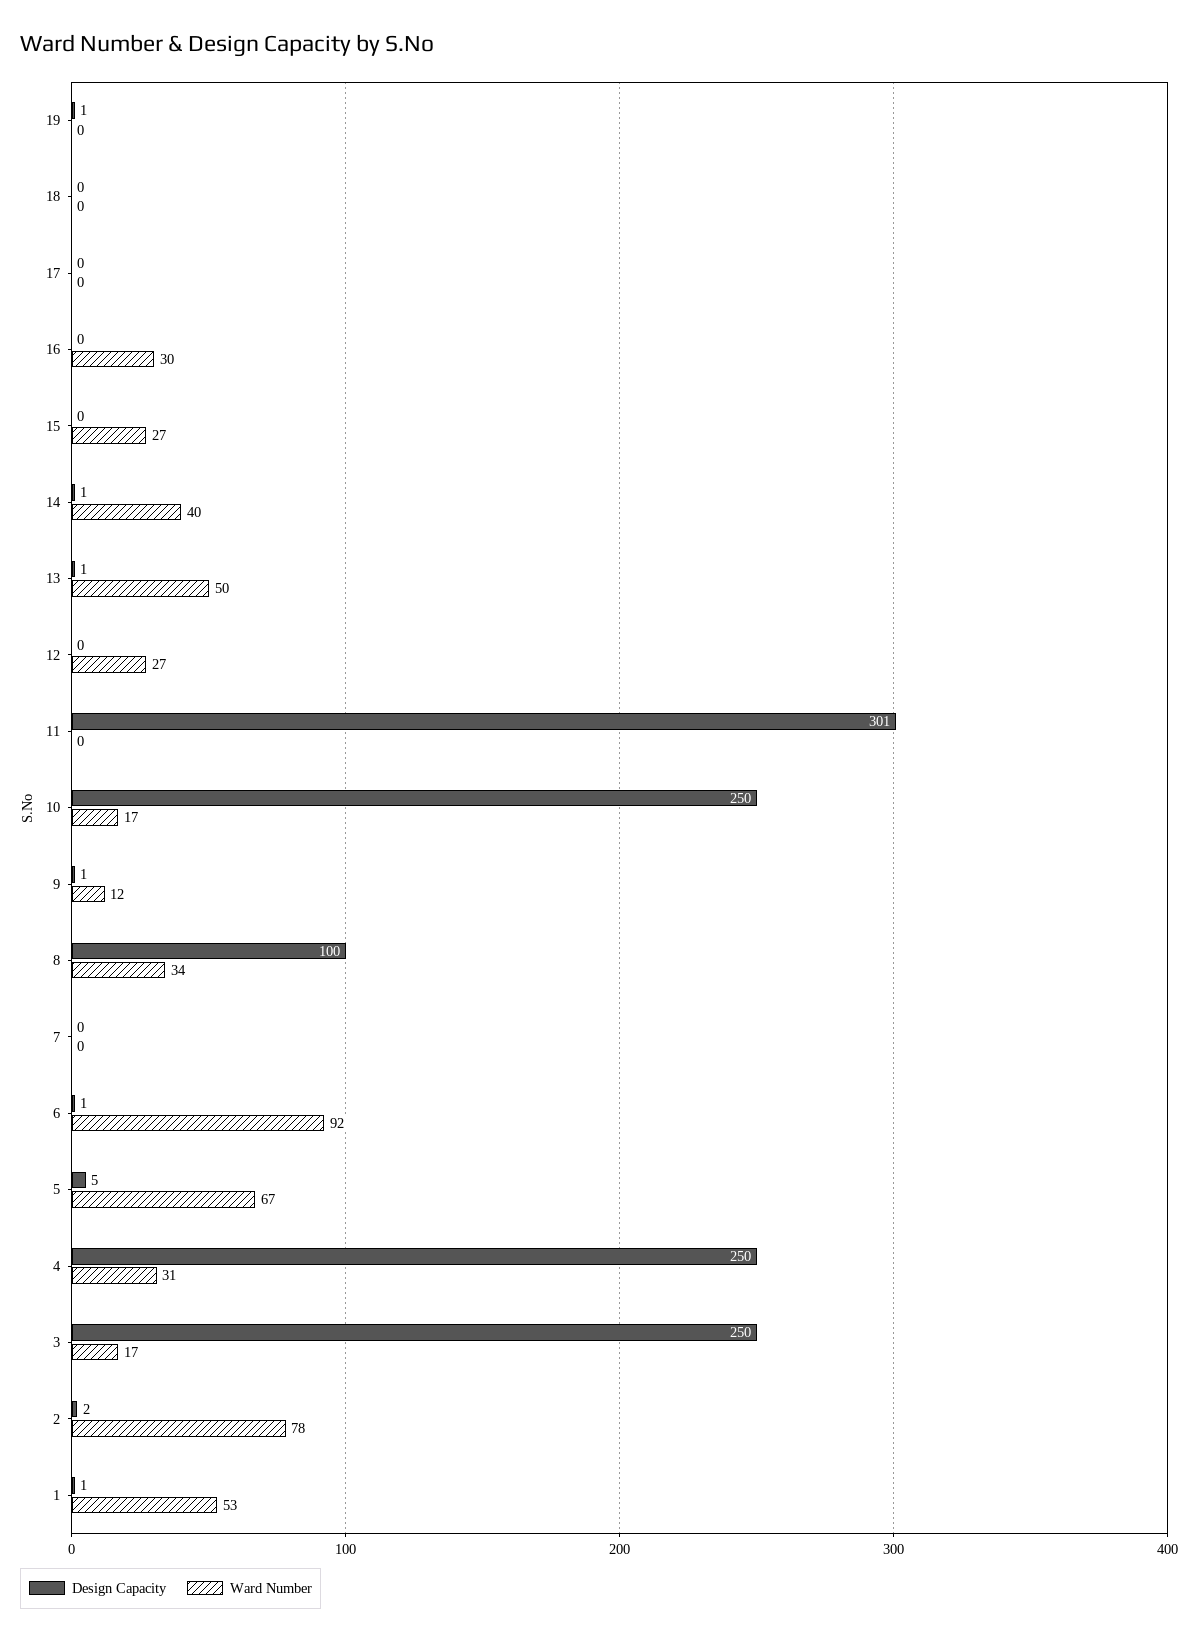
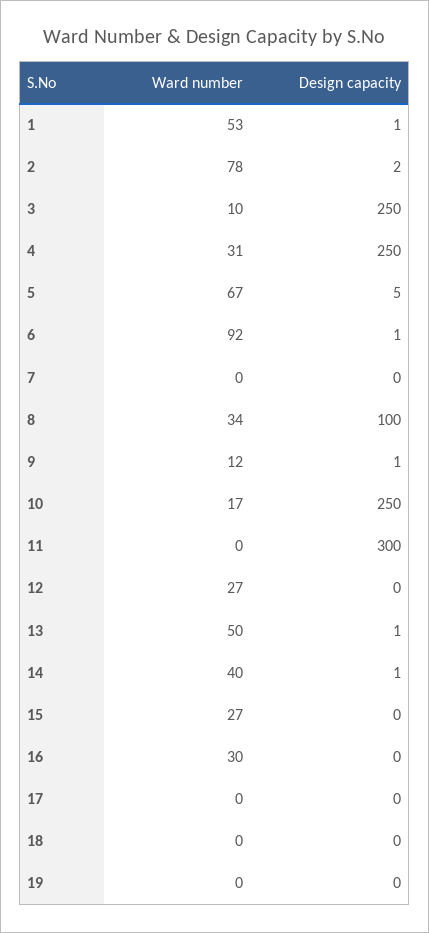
Design Capacity, 19: 1 -> 0
Design Capacity, 11: 301 -> 300
Ward Number, 3: 17 -> 10

